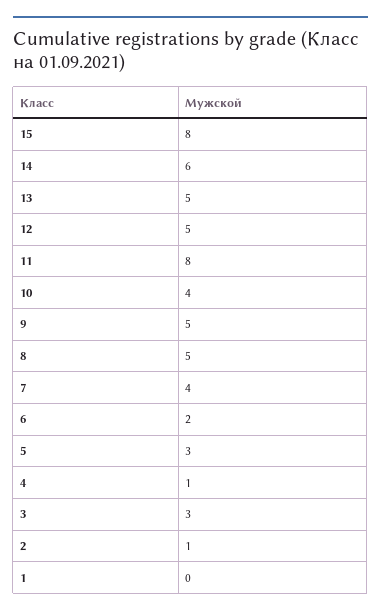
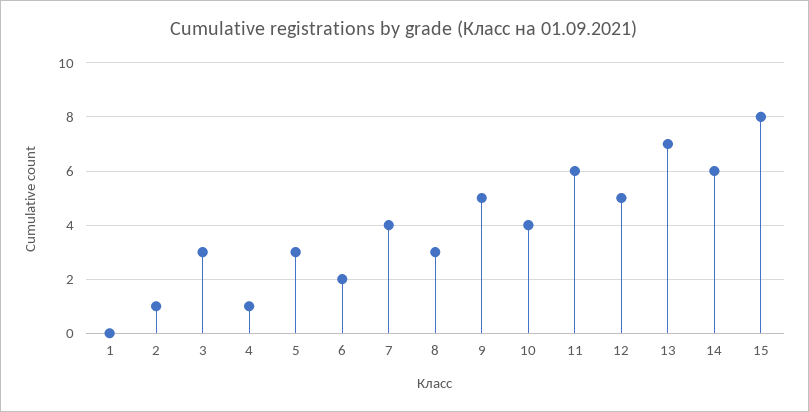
13: 5 -> 7
11: 8 -> 6
8: 5 -> 3

